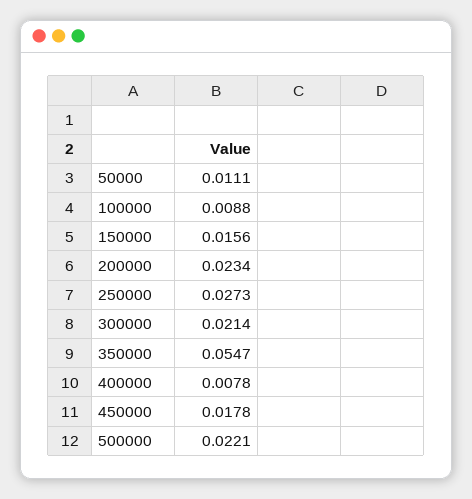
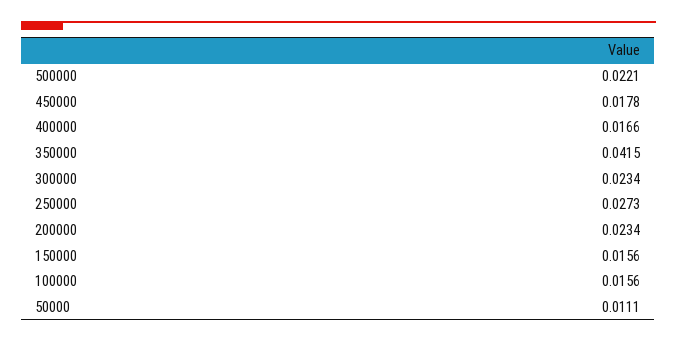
100000: 0.0088 -> 0.0156
300000: 0.0214 -> 0.0234
350000: 0.0547 -> 0.0415
400000: 0.0078 -> 0.0166

